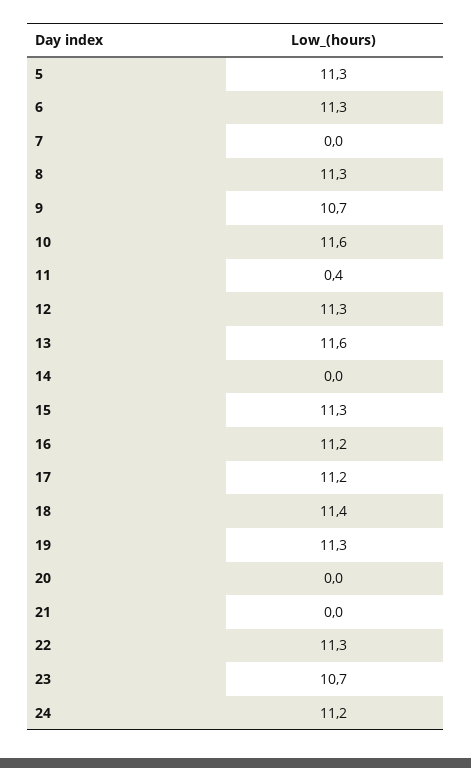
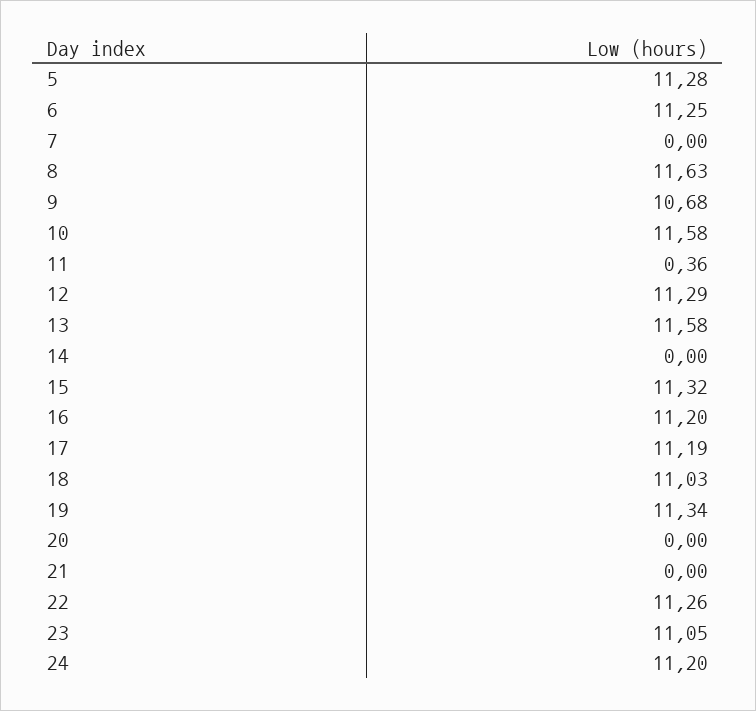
8: 11.3 -> 11.63
18: 11.4 -> 11.03
23: 10.7 -> 11.05

